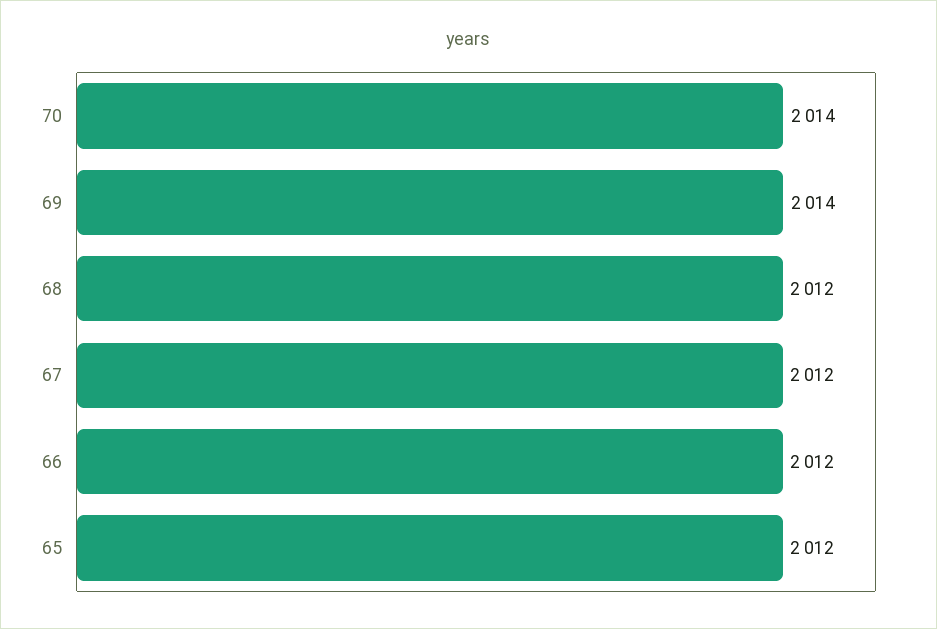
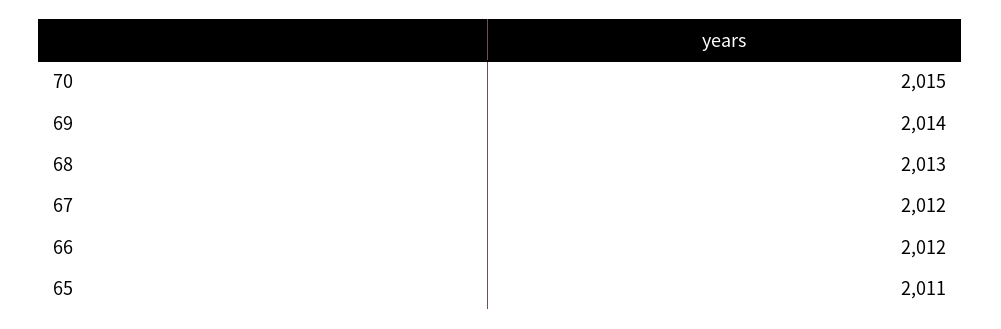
70: 2014 -> 2015
68: 2012 -> 2013
65: 2012 -> 2011

